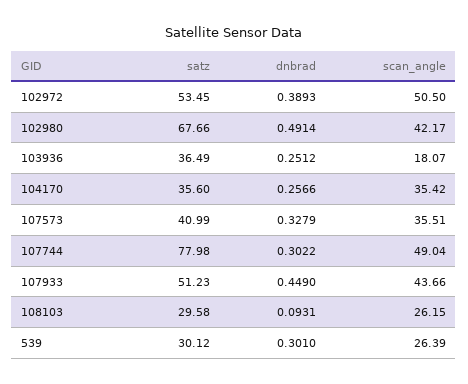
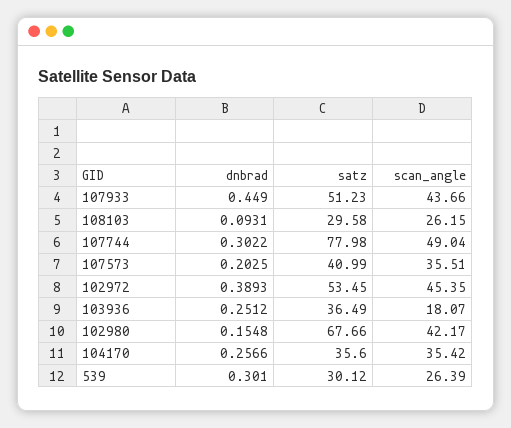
scan_angle, 102972: 50.5 -> 45.35
dnbrad, 102980: 0.4914 -> 0.1548
dnbrad, 107573: 0.3279 -> 0.2025

